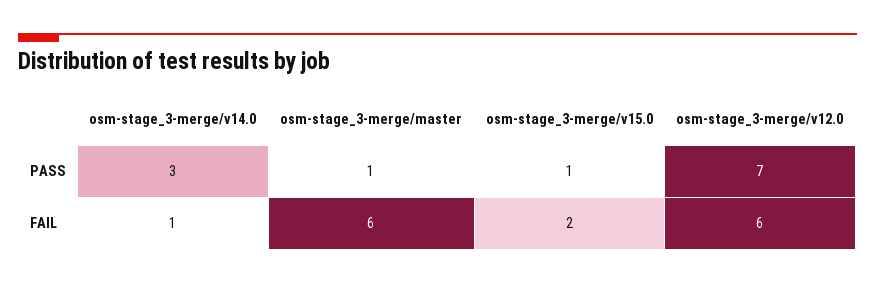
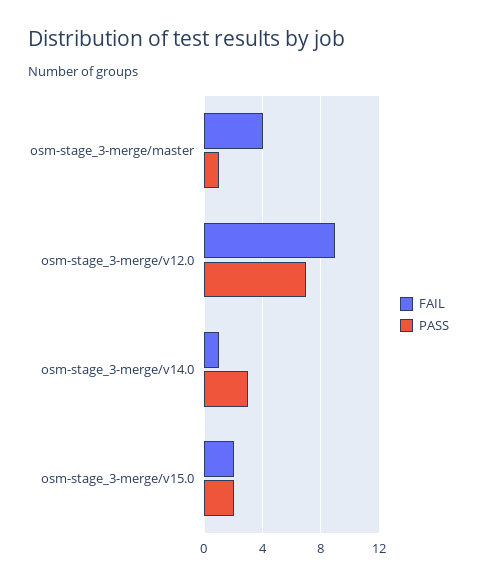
PASS, osm-stage_3-merge/v15.0: 1 -> 2
FAIL, osm-stage_3-merge/master: 6 -> 4
FAIL, osm-stage_3-merge/v12.0: 6 -> 9

